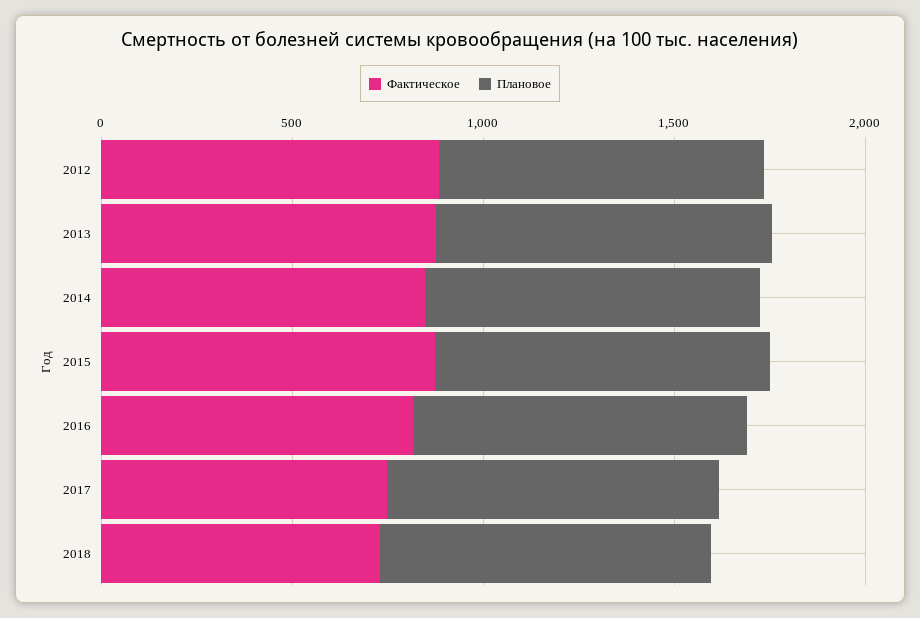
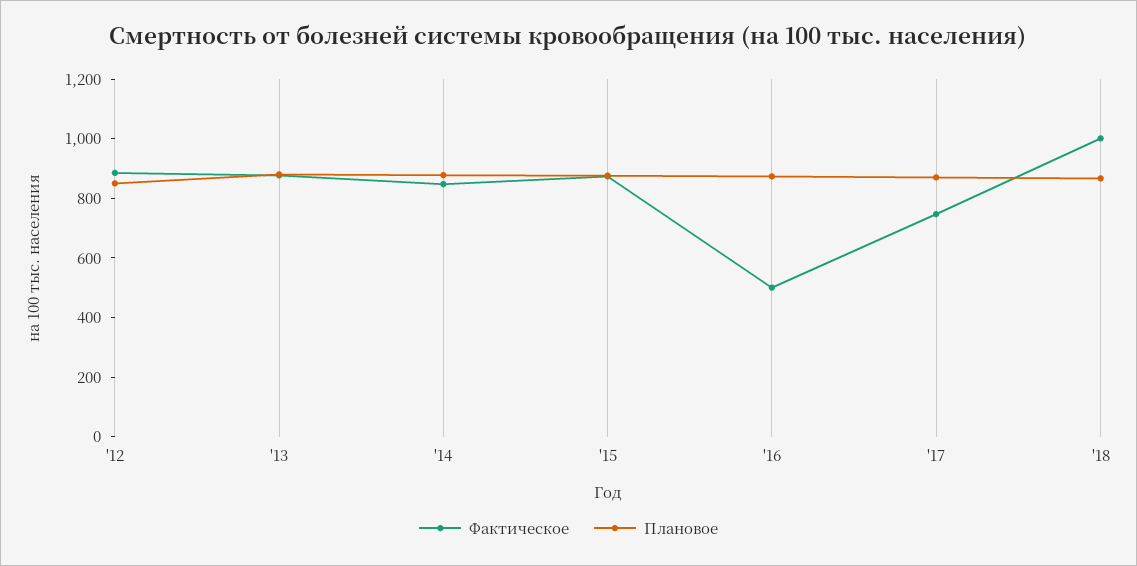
Фактическое, 2016: 800 -> 500
Фактическое, 2018: 700 -> 1000

